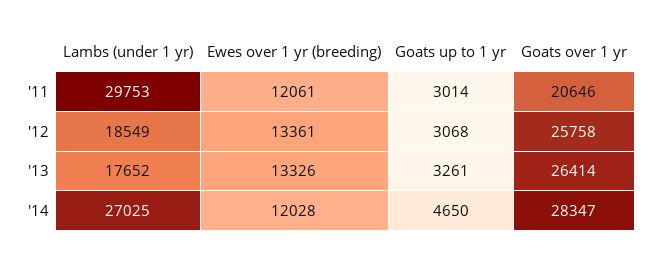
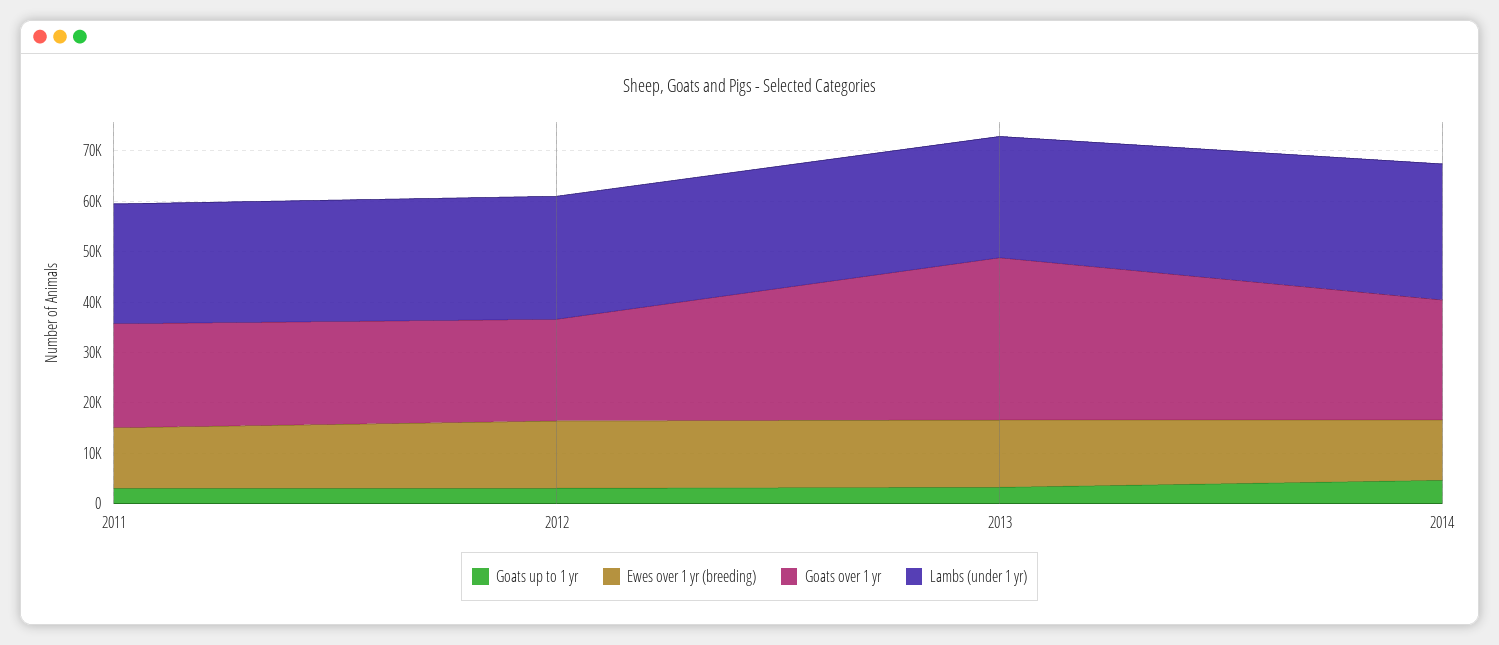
Lambs (under 1 yr), '11: 29753 -> 24000
Lambs (under 1 yr), '12: 18549 -> 24000
Goats over 1 yr, '12: 25758 -> 20000
Lambs (under 1 yr), '13: 17652 -> 24000
Goats over 1 yr, '13: 26414 -> 32000
Goats over 1 yr, '14: 28347 -> 24000

